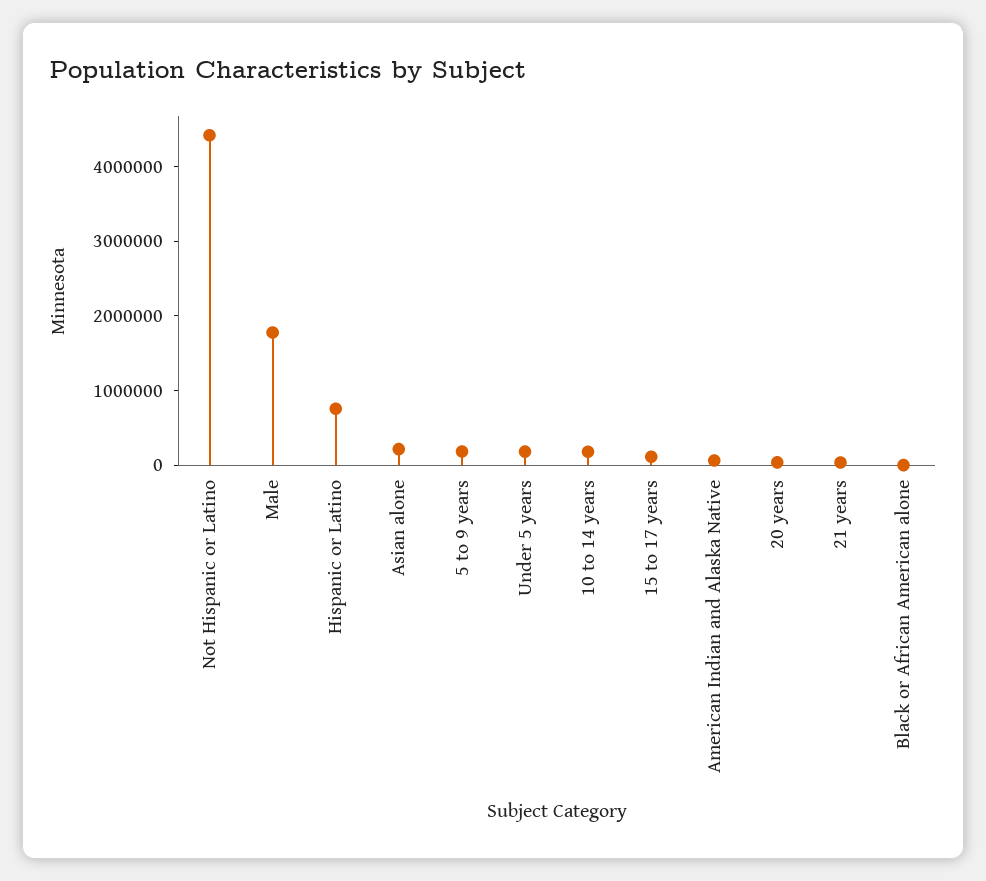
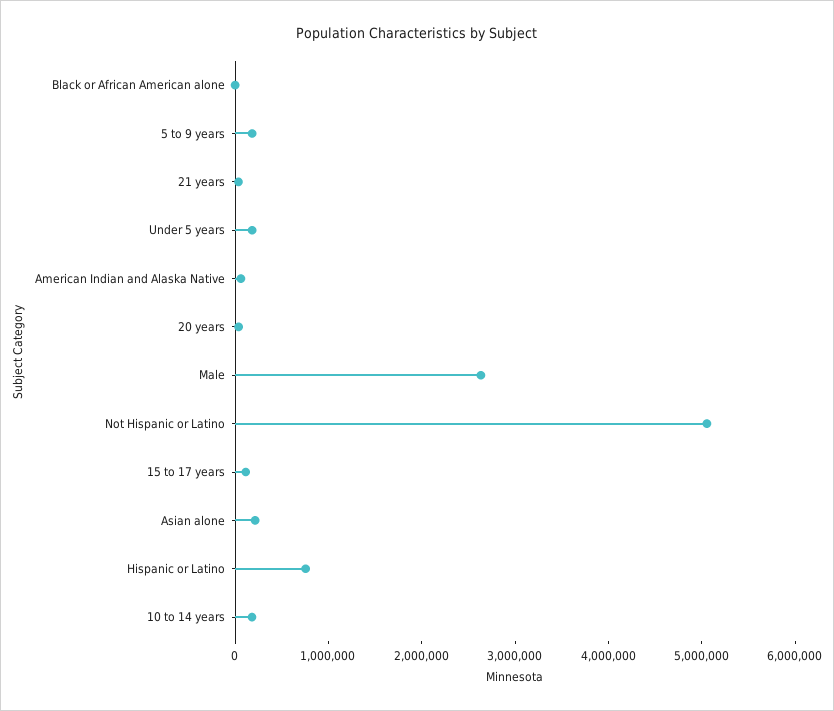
Not Hispanic or Latino: 4400000 -> 5000000
Male: 1800000 -> 2600000

